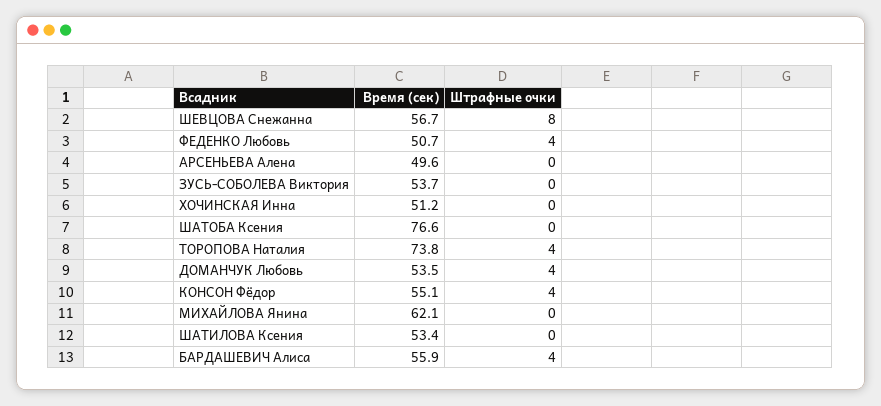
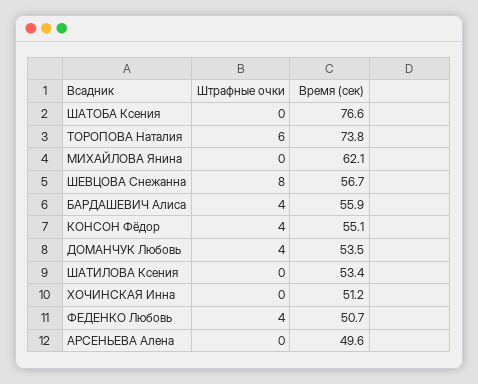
Время (сек), ЗУСЬ-СОБОЛЕВА Виктория: 53.7 -> none
Штрафные очки, ЗУСЬ-СОБОЛЕВА Виктория: 0 -> none
Штрафные очки, ТОРОПОВА Наталия: 4 -> 6

